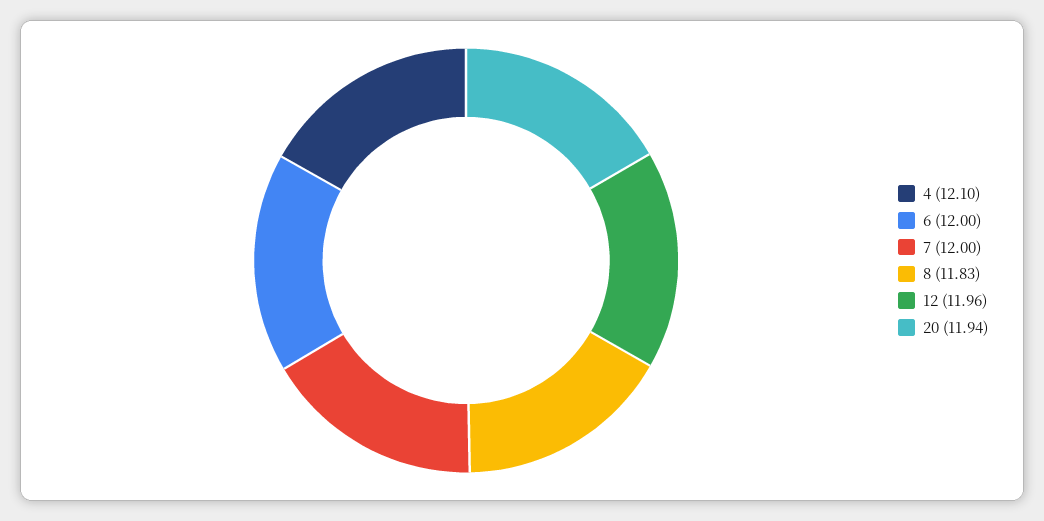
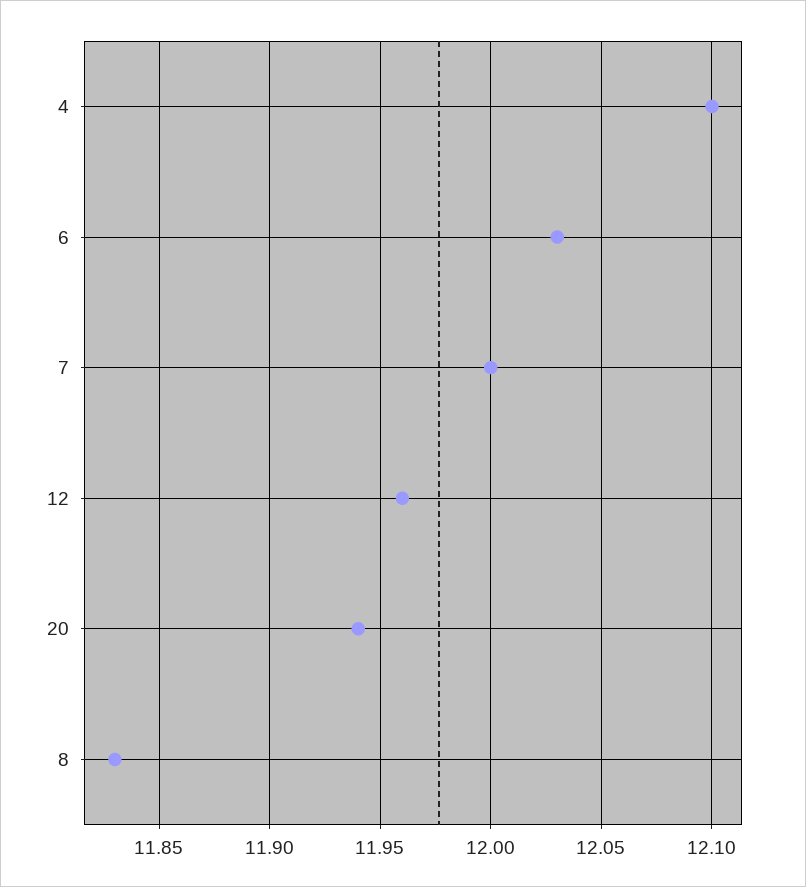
6: 12 -> 12.03

